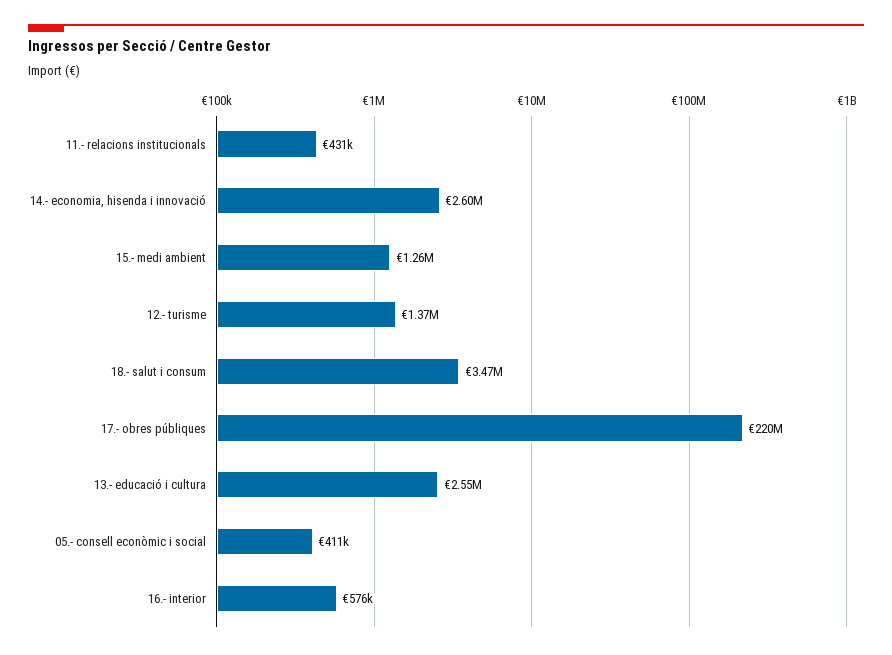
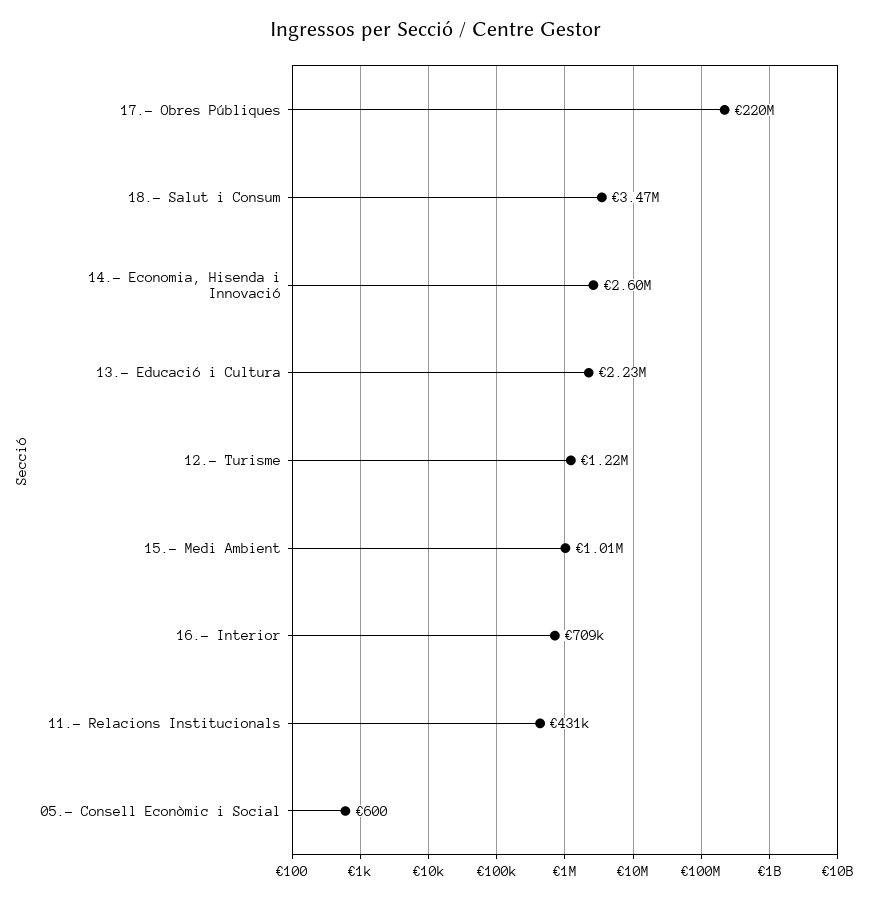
15.- medi ambient: 1260000 -> 1010000
12.- turisme: 1370000 -> 1220000
13.- educació i cultura: 2550000 -> 2230000
05.- consell econòmic i social: 411000 -> 600
16.- interior: 576000 -> 709000

